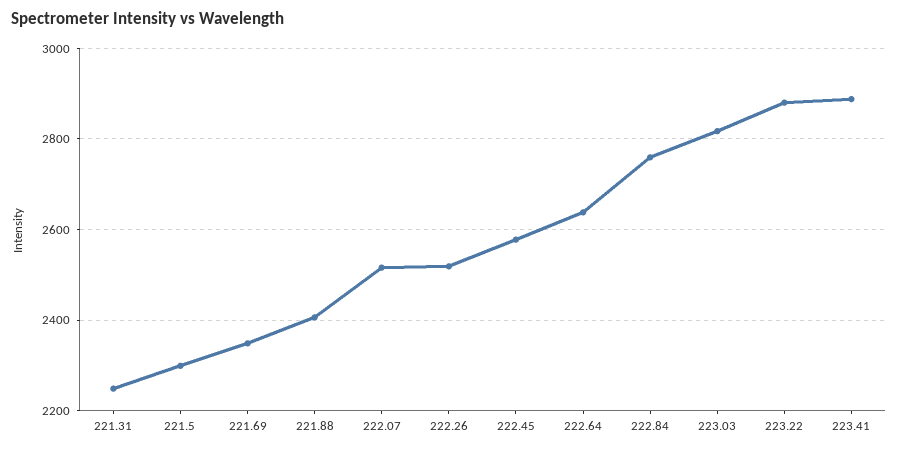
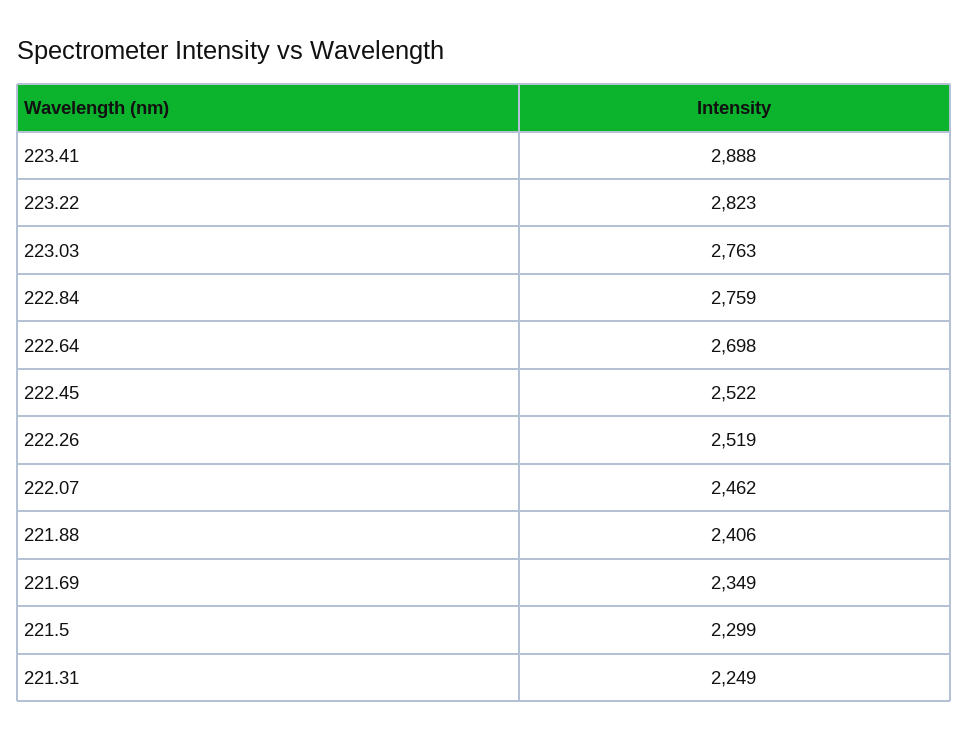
222.07: 2520 -> 2462
222.45: 2580 -> 2522
222.64: 2640 -> 2698
223.03: 2820 -> 2763
223.22: 2880 -> 2823

